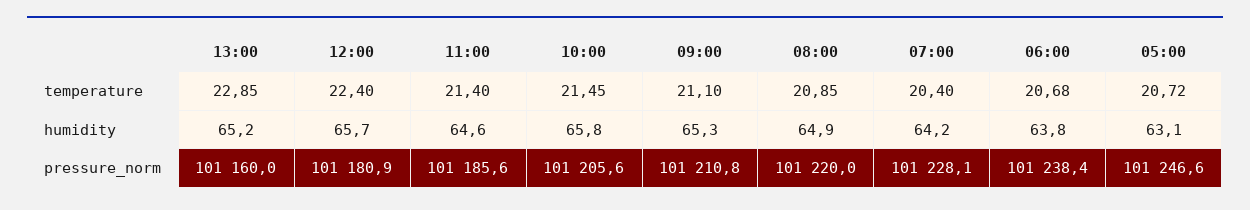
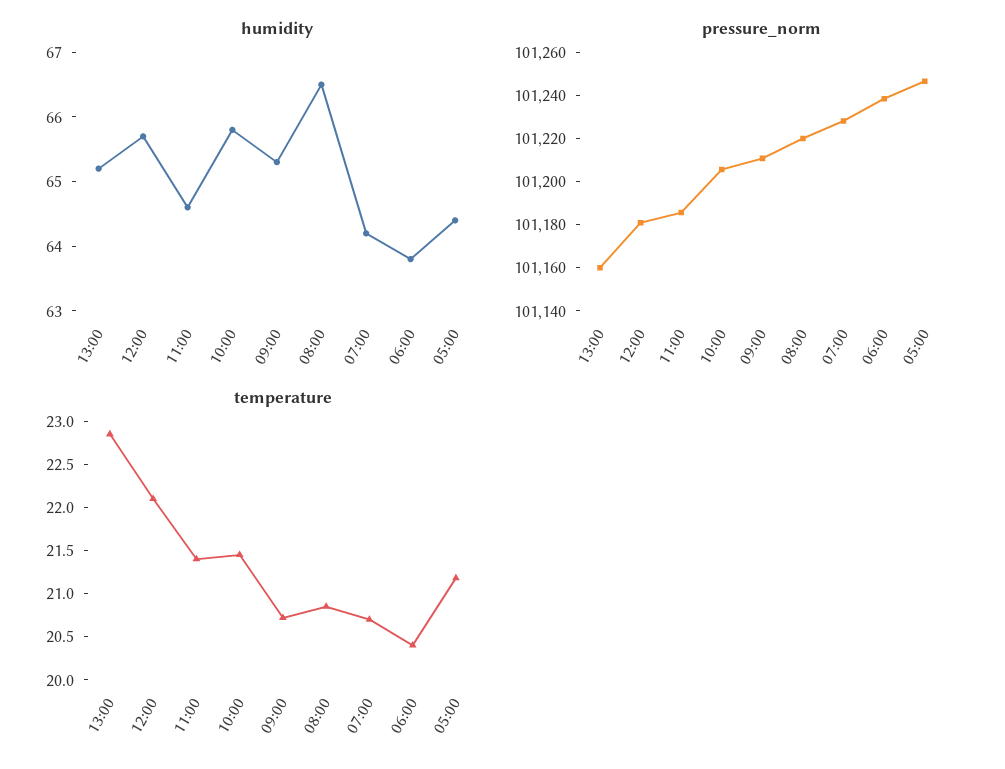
temperature, 12:00: 22.4 -> 22.1
temperature, 09:00: 21.1 -> 20.7
temperature, 07:00: 20.4 -> 20.7
temperature, 06:00: 20.68 -> 20.4
temperature, 05:00: 20.72 -> 21.2
humidity, 08:00: 64.9 -> 66.5
humidity, 05:00: 63.1 -> 64.5

